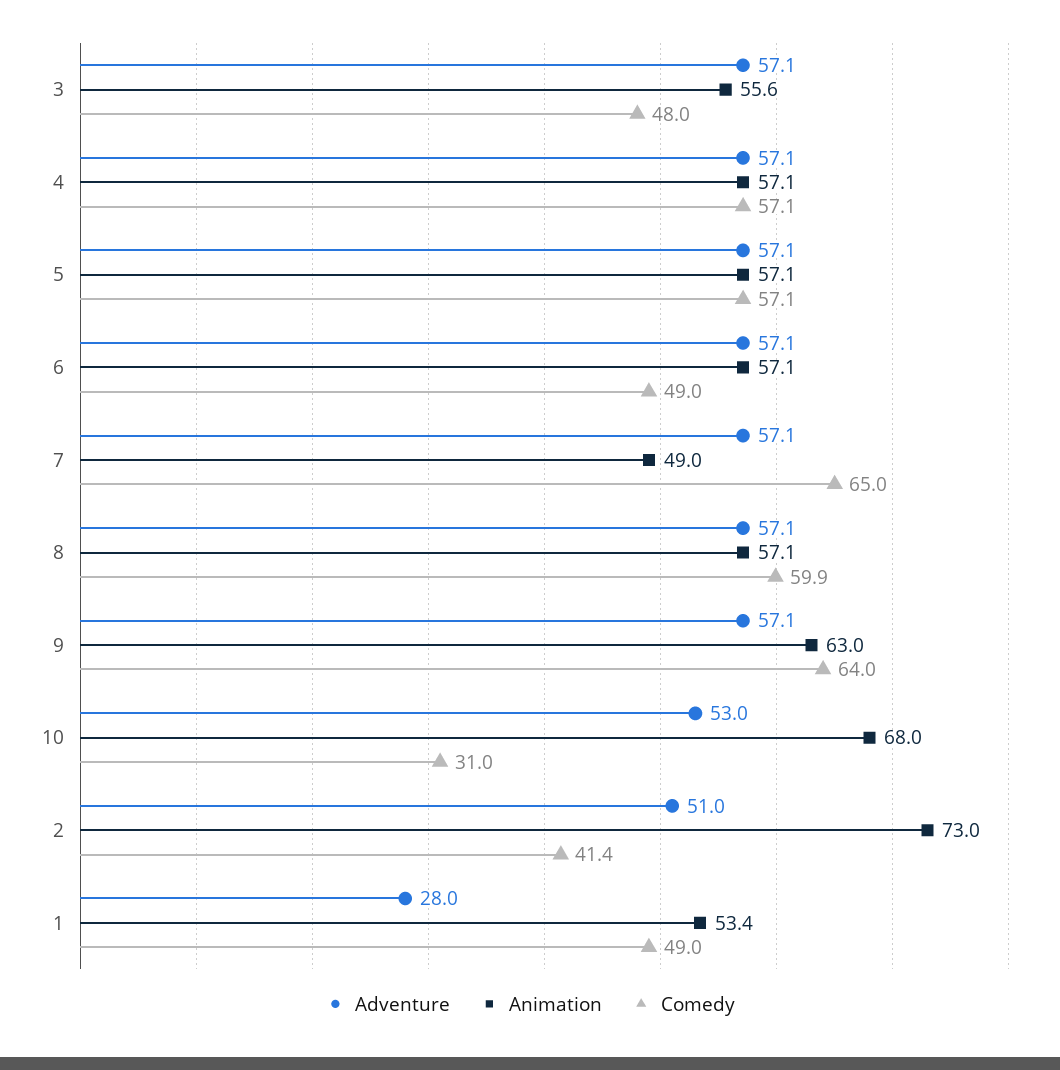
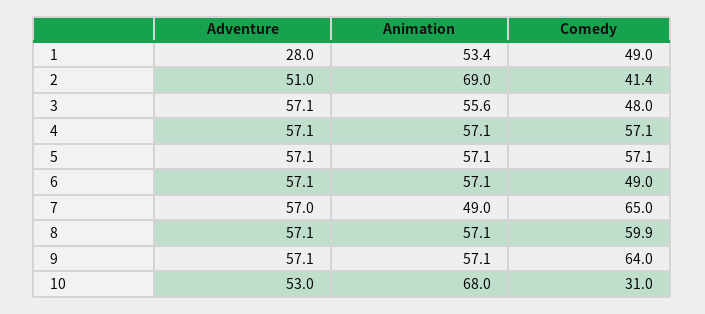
Adventure, 7: 57.1 -> 57
Animation, 9: 63 -> 57.1
Animation, 2: 73 -> 69

